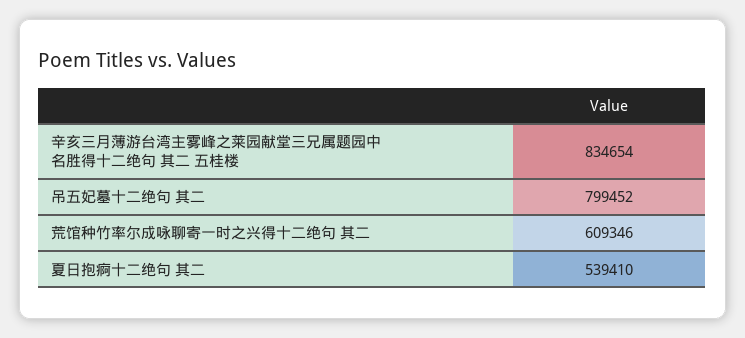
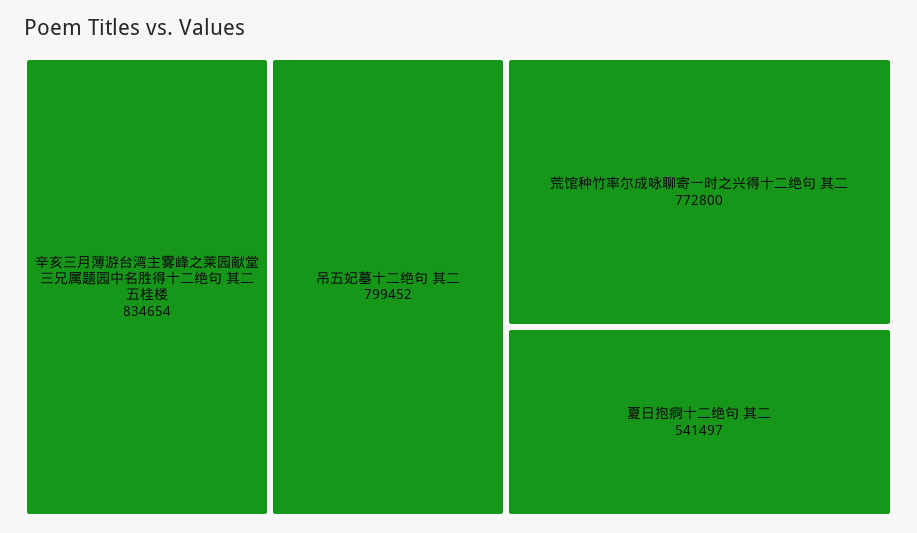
荒馆种竹率尔成咏聊寄一时之兴得十二绝句 其二: 609346 -> 772800
夏日抱痾十二绝句 其二: 539410 -> 541497

